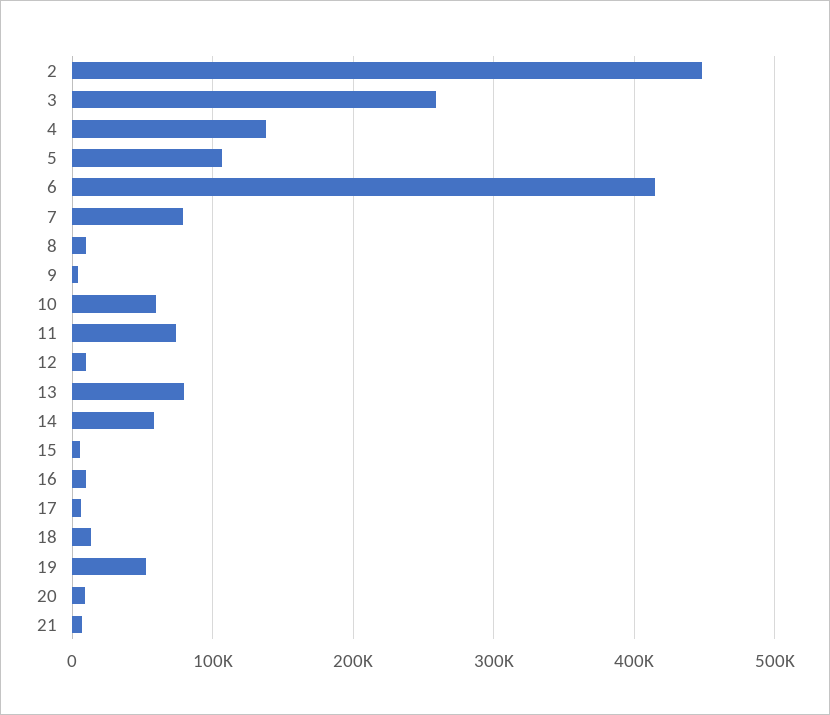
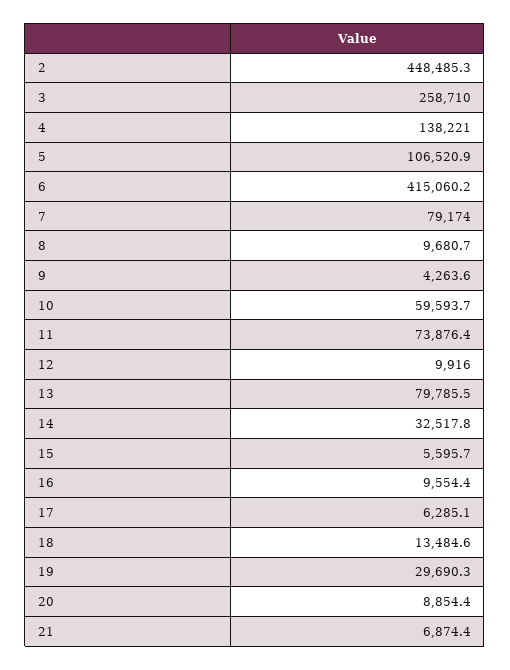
14: 60000 -> 32517.8
19: 50000 -> 29690.3

